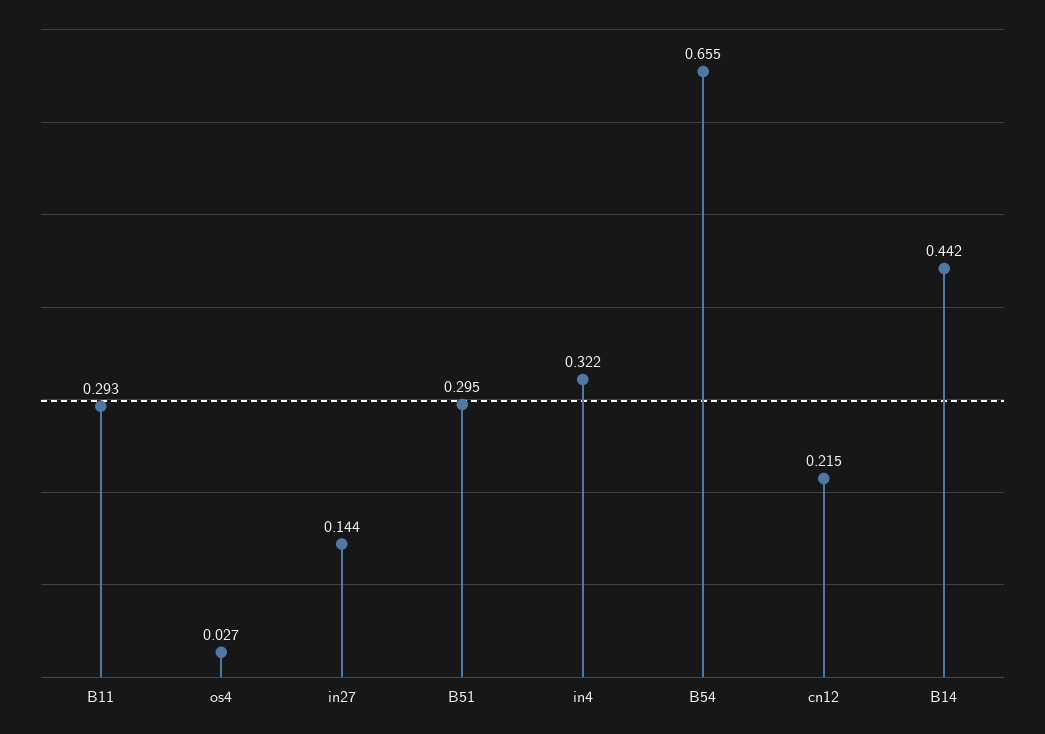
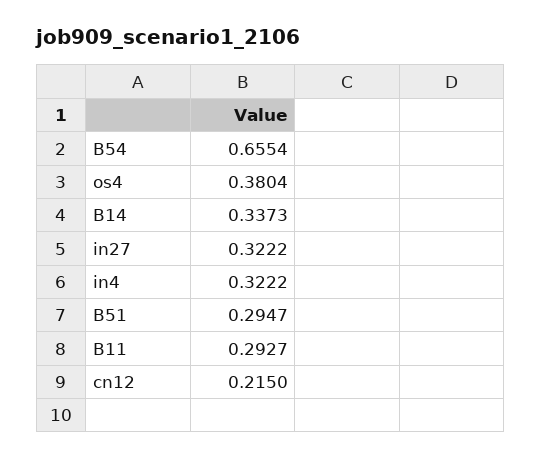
os4: 0.027 -> 0.3804
in27: 0.144 -> 0.3222
B14: 0.442 -> 0.3373

